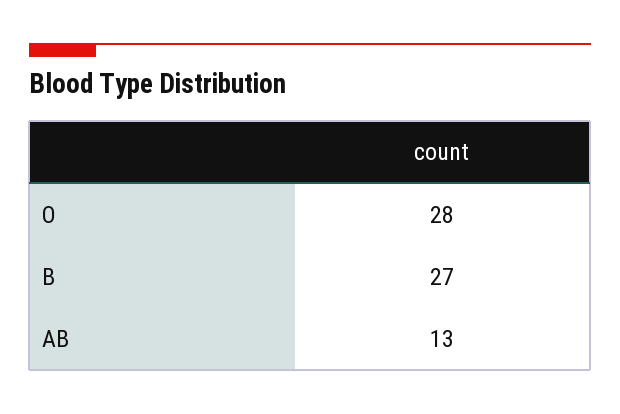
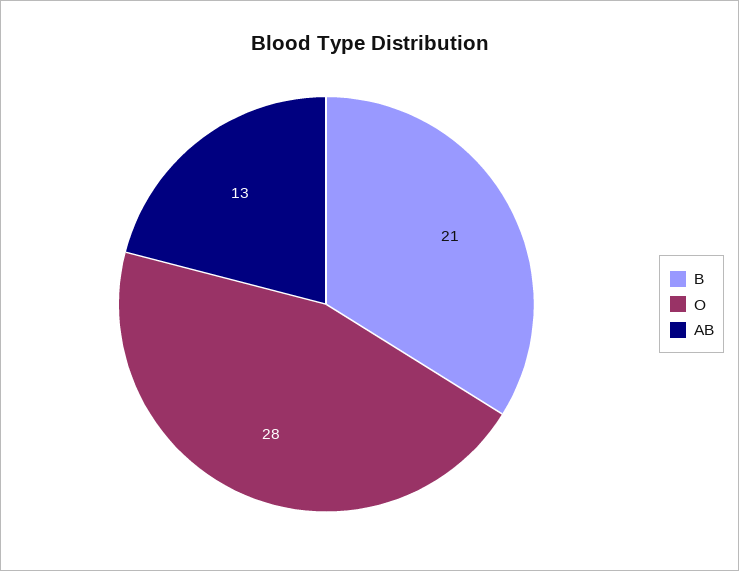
B: 27 -> 21

